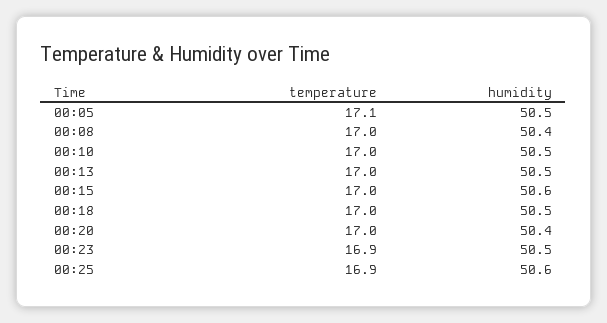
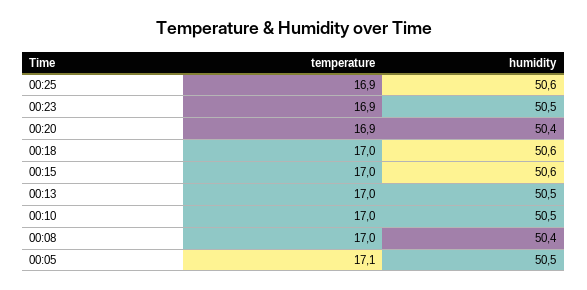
humidity, 00:18: 50.5 -> 50.6
temperature, 00:20: 17 -> 16.9

